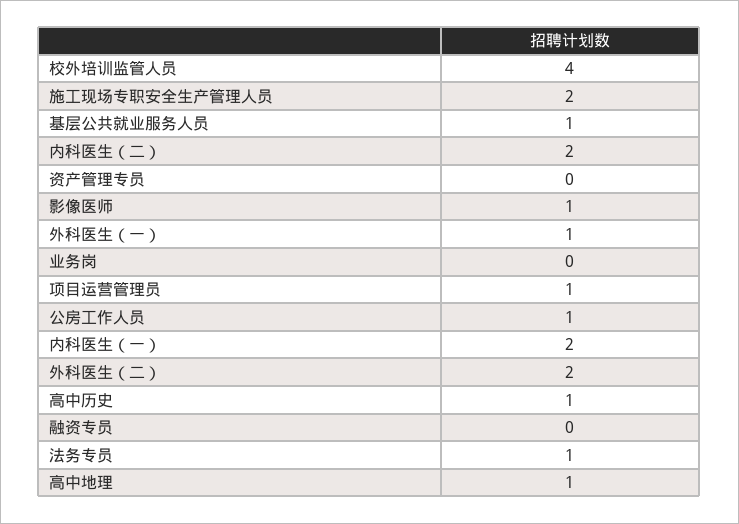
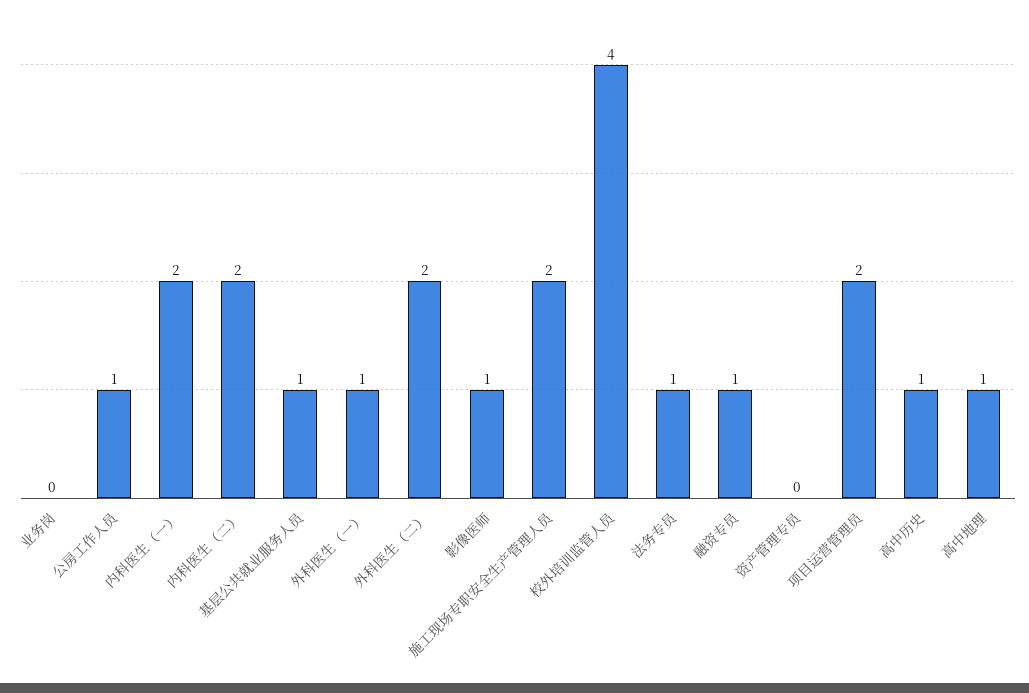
项目运营管理员: 1 -> 2
融资专员: 0 -> 1

